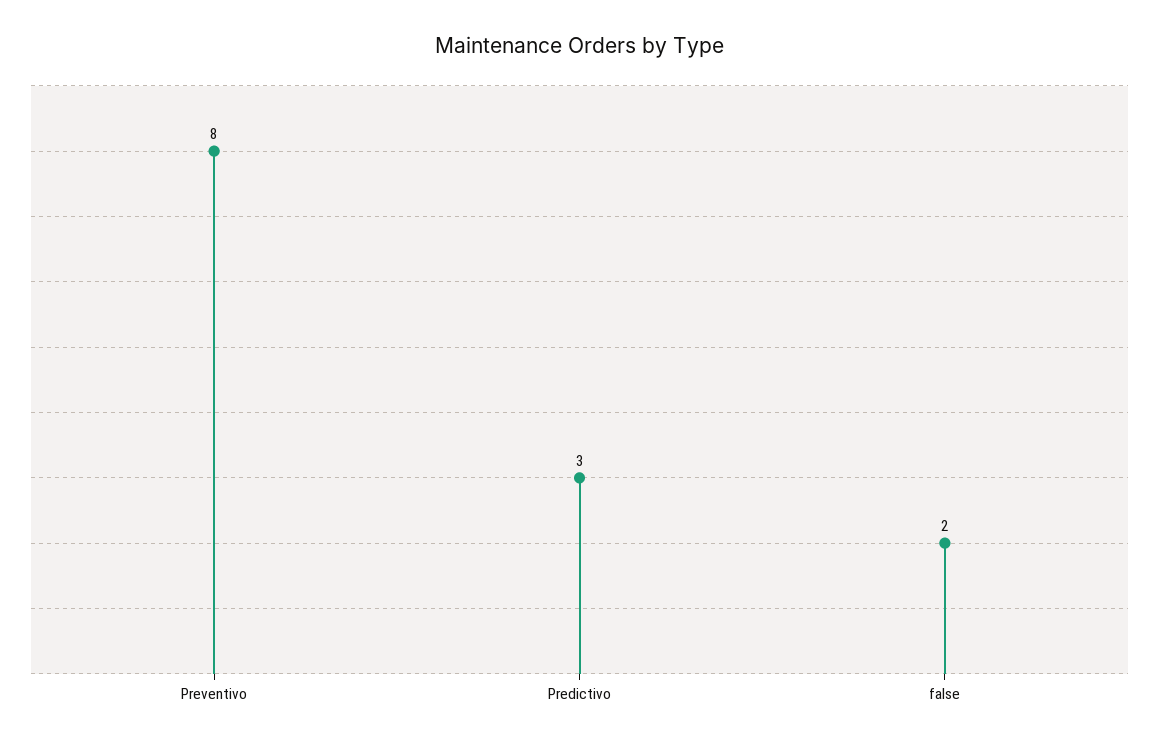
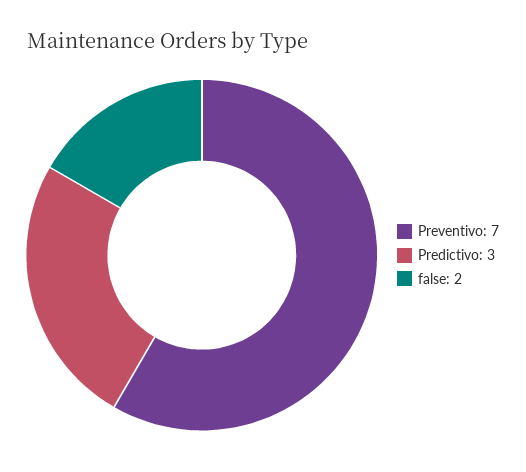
Preventivo: 8 -> 7

